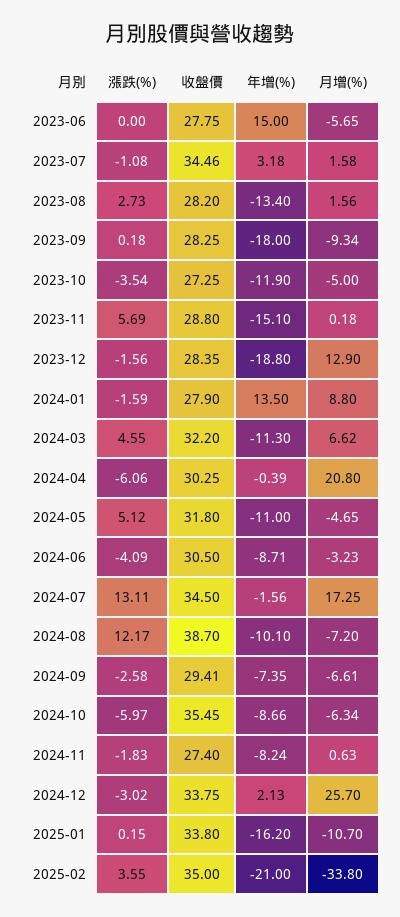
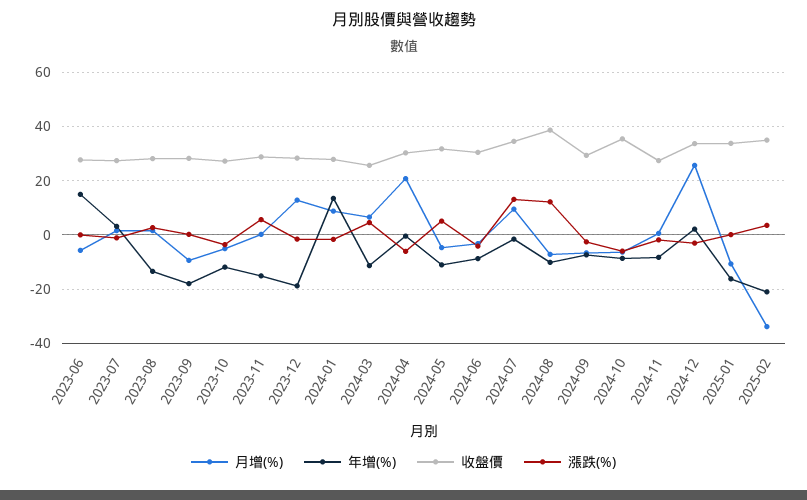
收盤價, 2023-07: 34.46 -> 27.5
收盤價, 2024-03: 32.2 -> 25
月增(%), 2024-07: 17.25 -> 10

